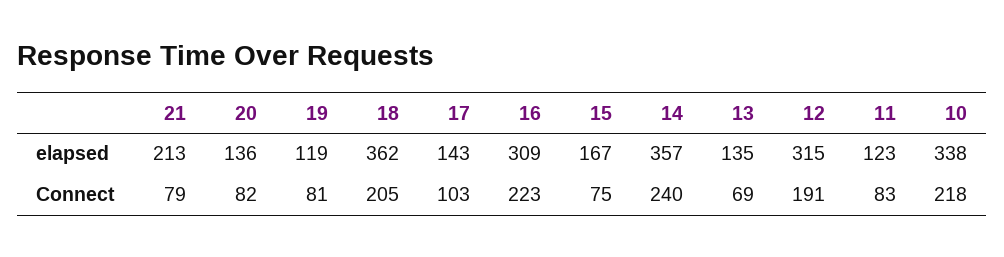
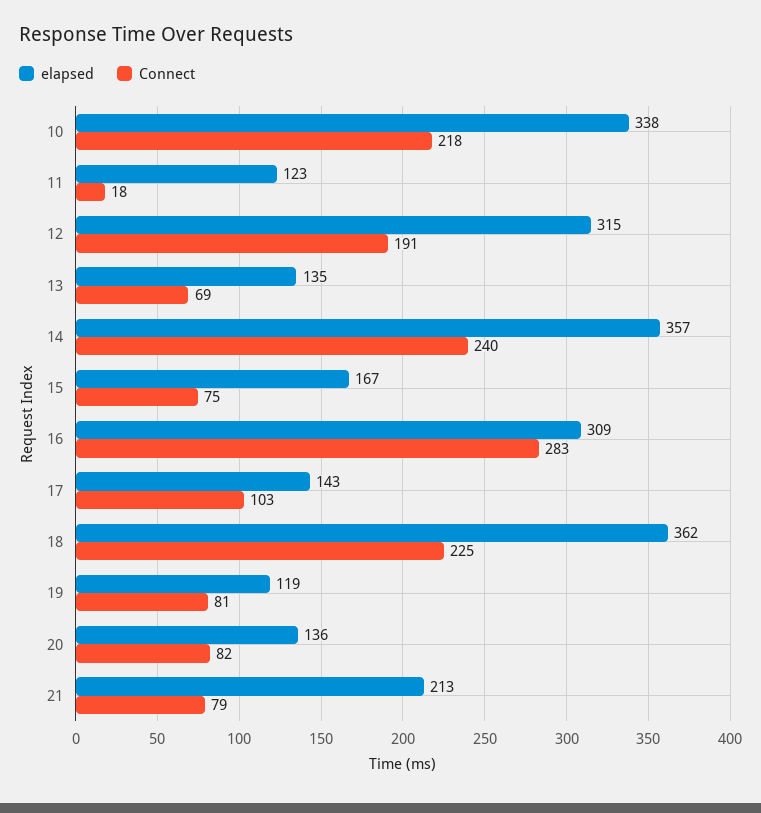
Connect, 18: 205 -> 225
Connect, 16: 223 -> 283
Connect, 11: 83 -> 18

